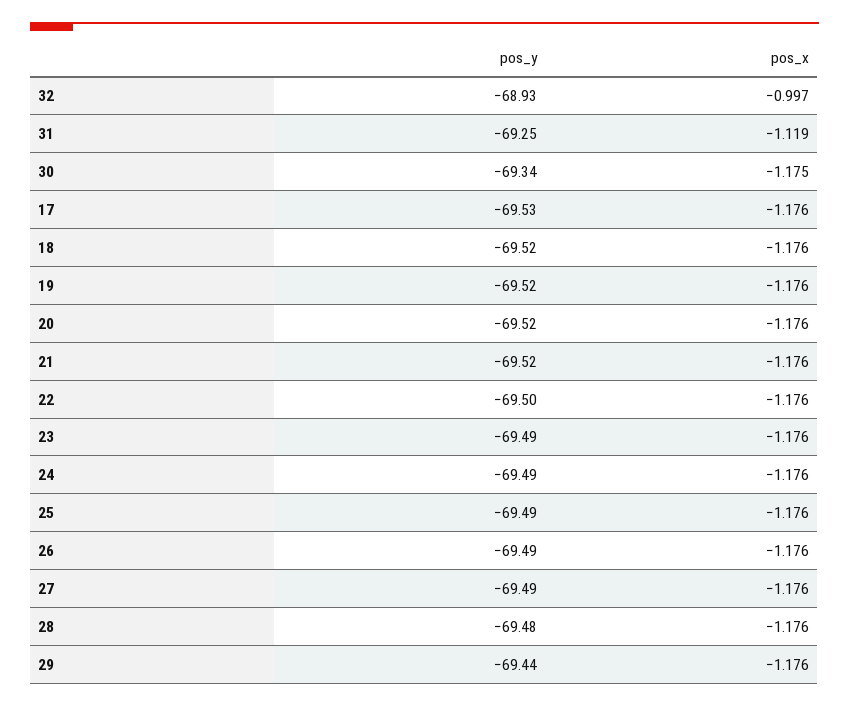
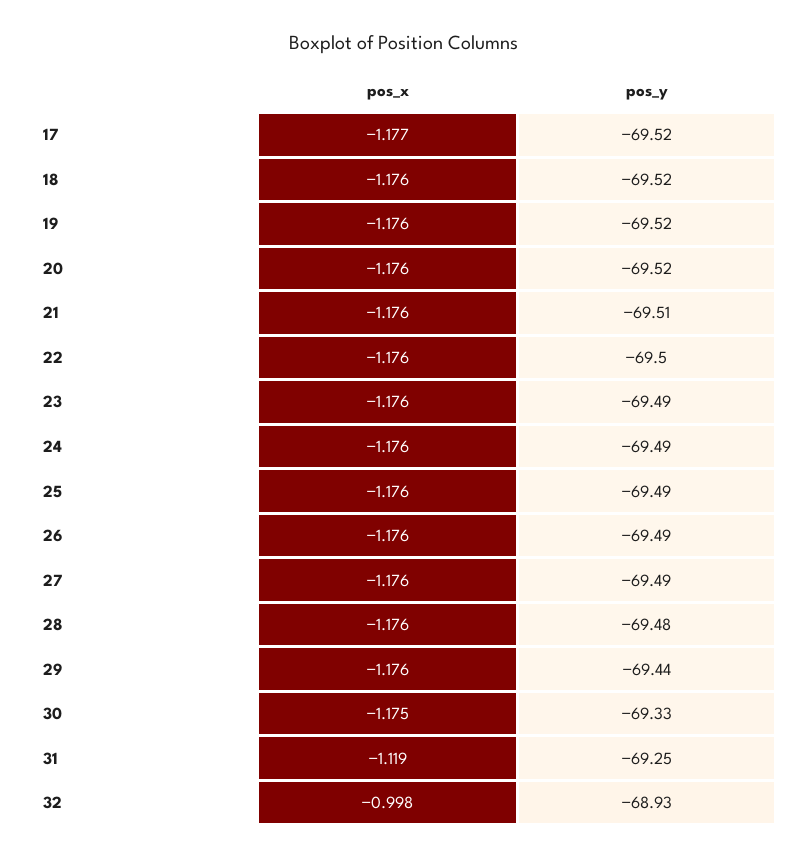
pos_x, 32: -0.997 -> -0.998
pos_y, 30: -69.34 -> -69.33
pos_y, 17: -69.53 -> -69.52
pos_x, 17: -1.176 -> -1.177
pos_y, 21: -69.52 -> -69.51

